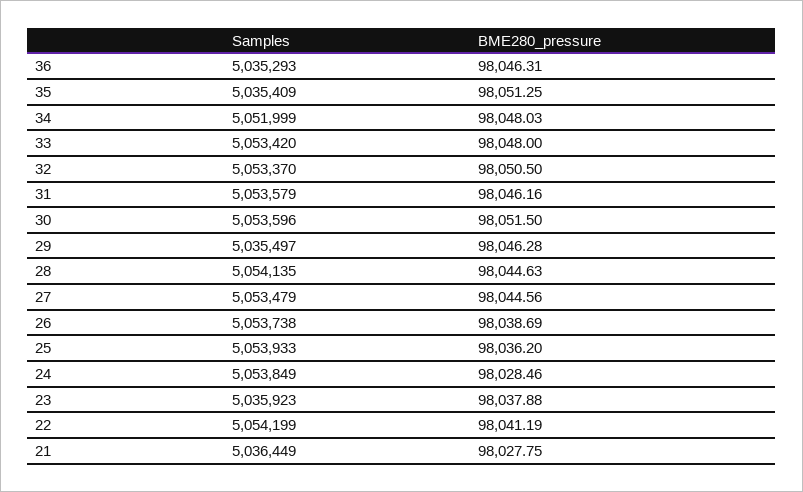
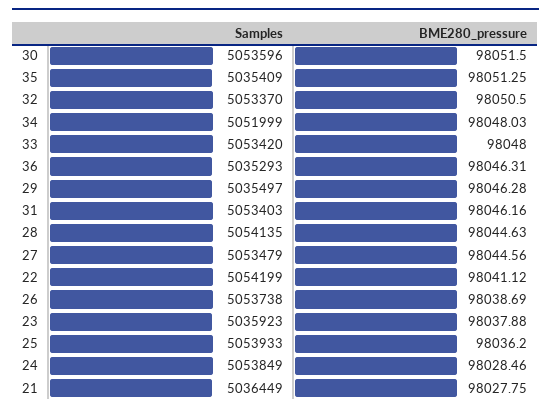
Samples, 31: 5053579 -> 5053403
BME280_pressure, 22: 98041.19 -> 98041.12

